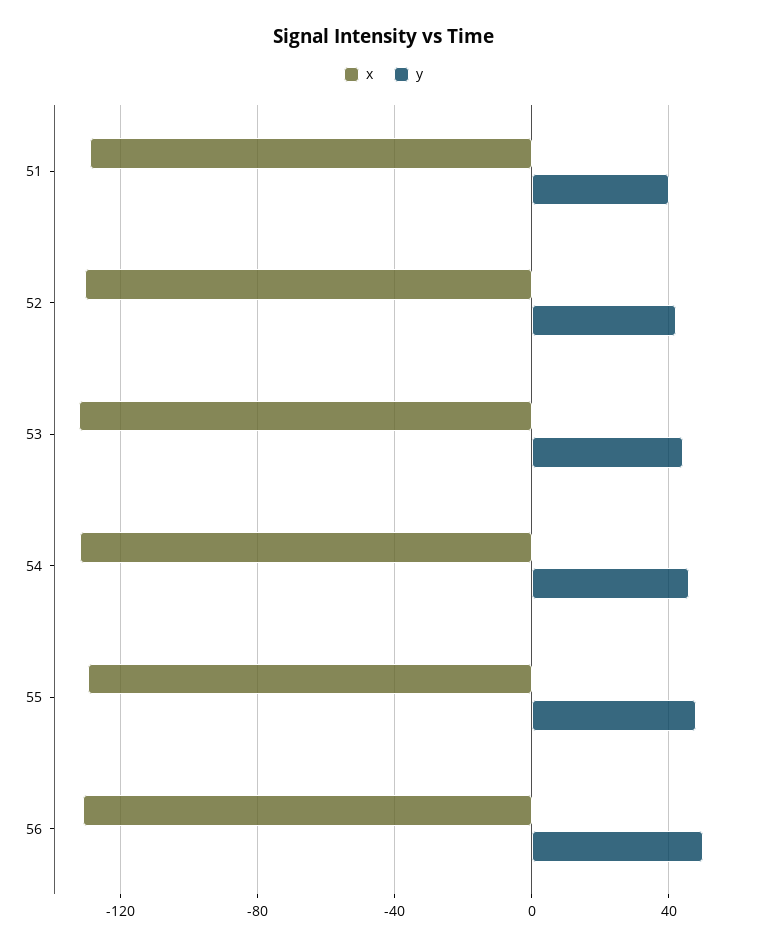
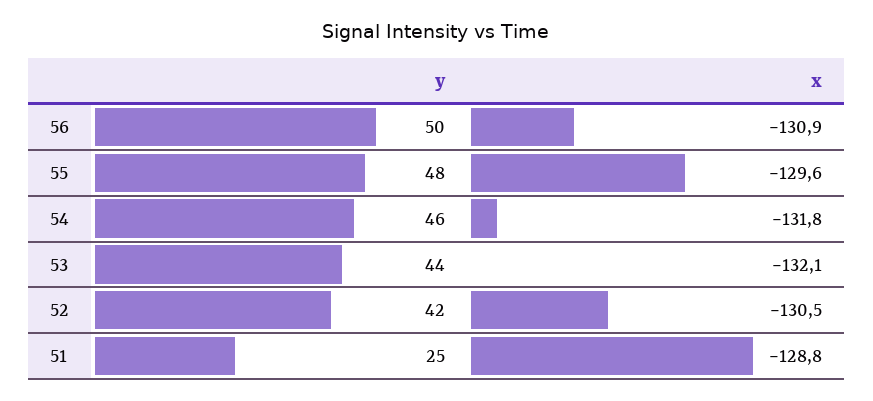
y, 51: 40 -> 25

